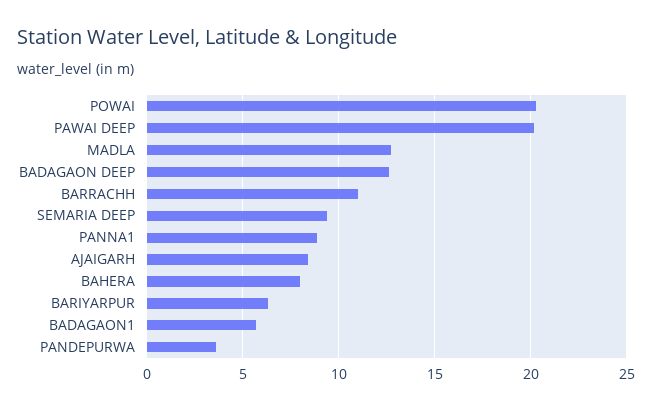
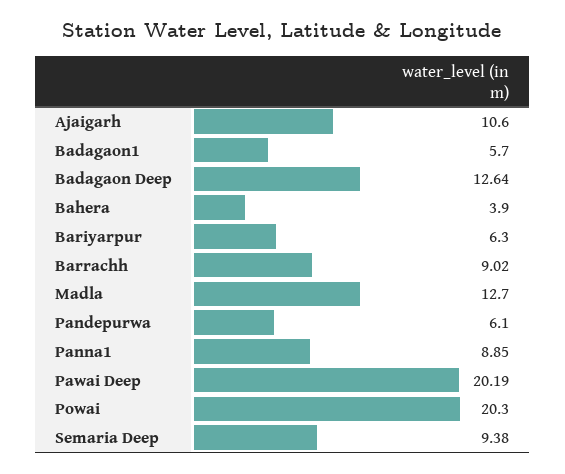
BARRACHH: 11 -> 9.02
AJAIGARH: 8.5 -> 10.6
BAHERA: 8 -> 3.9
PANDEPURWA: 3.5 -> 6.1

